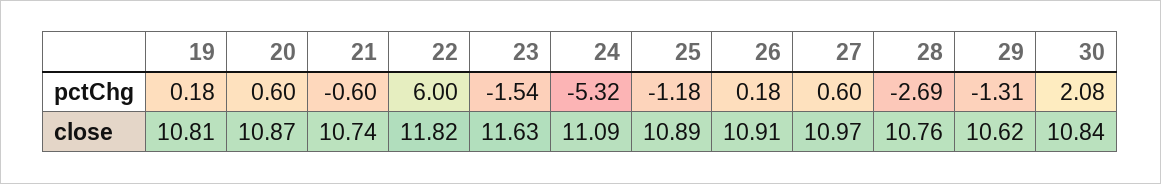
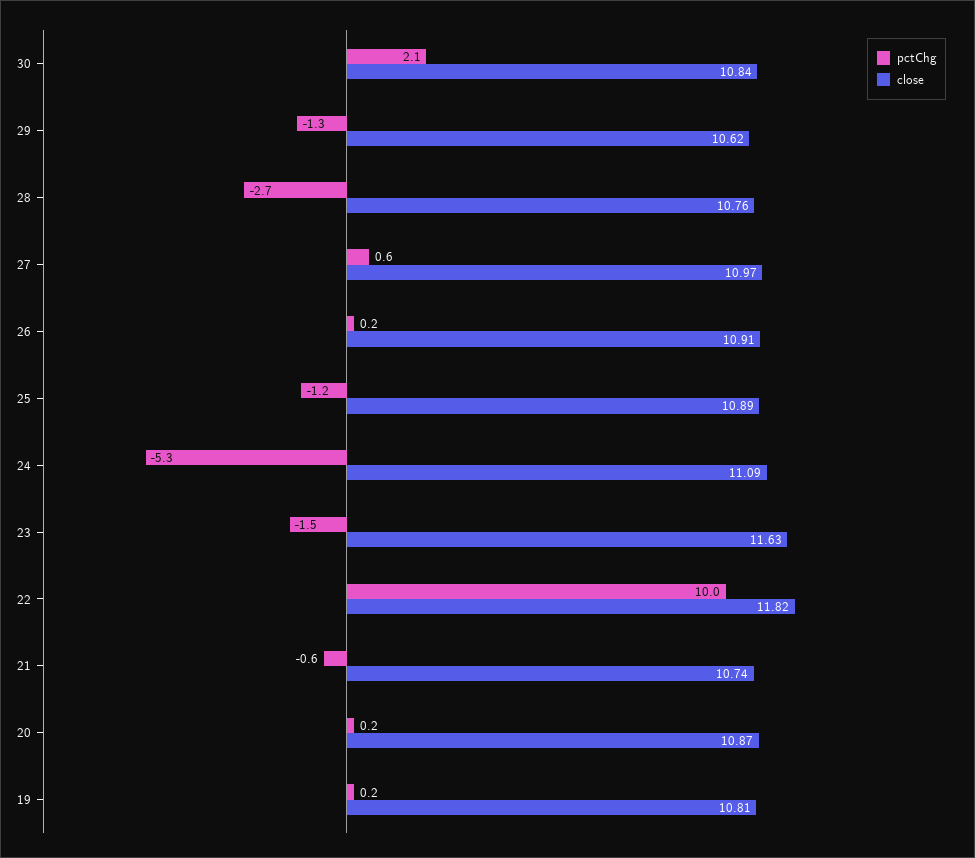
pctChg, 20: 0.6 -> 0.2
pctChg, 22: 6 -> 10

